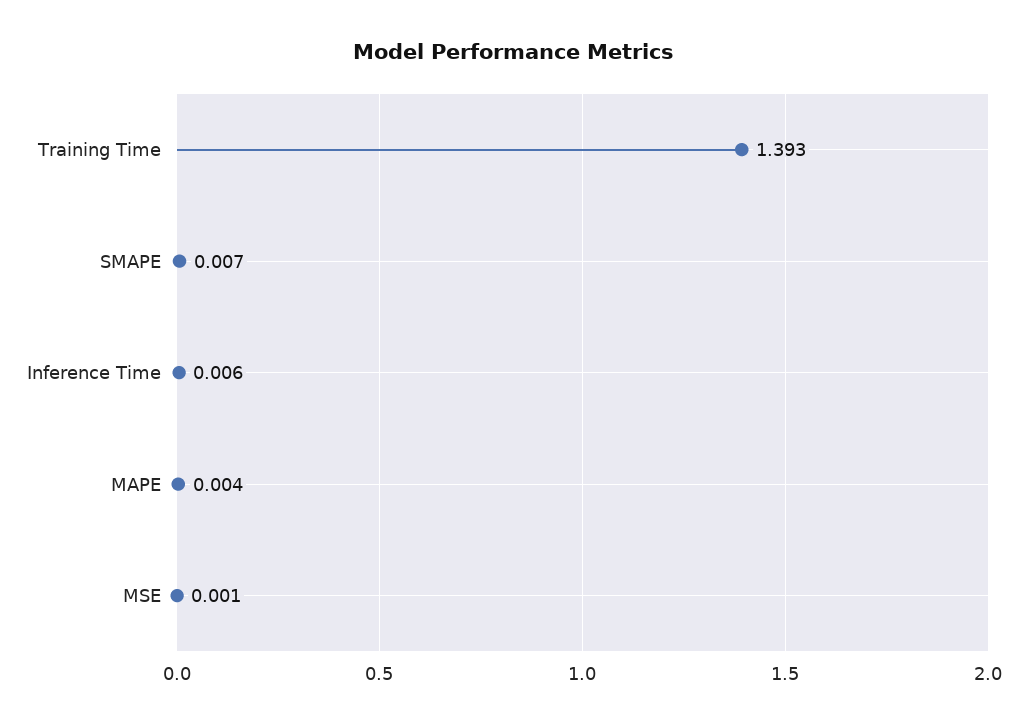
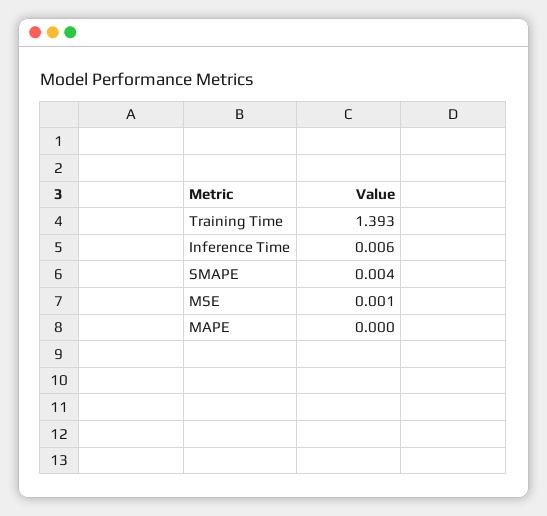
SMAPE: 0.007 -> 0.004
MAPE: 0.004 -> 0

